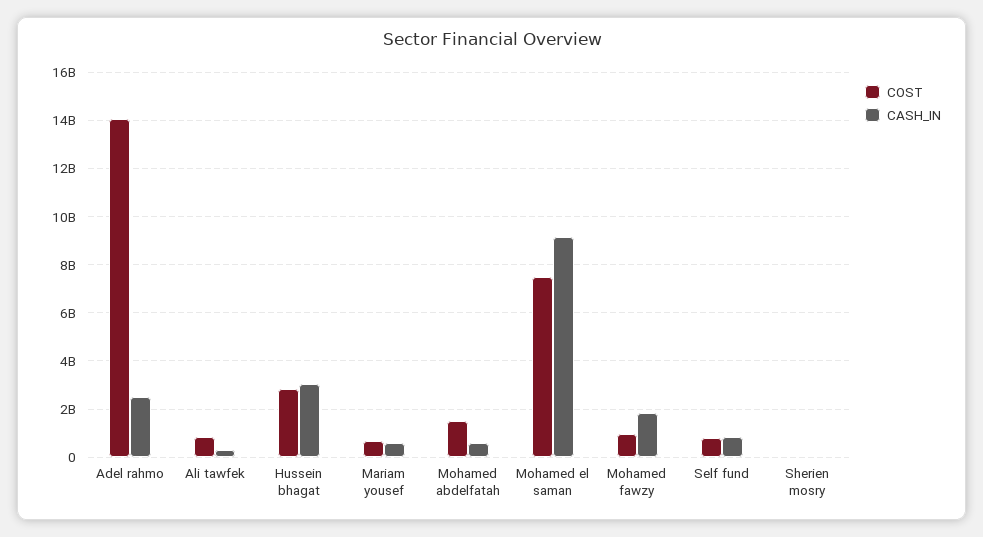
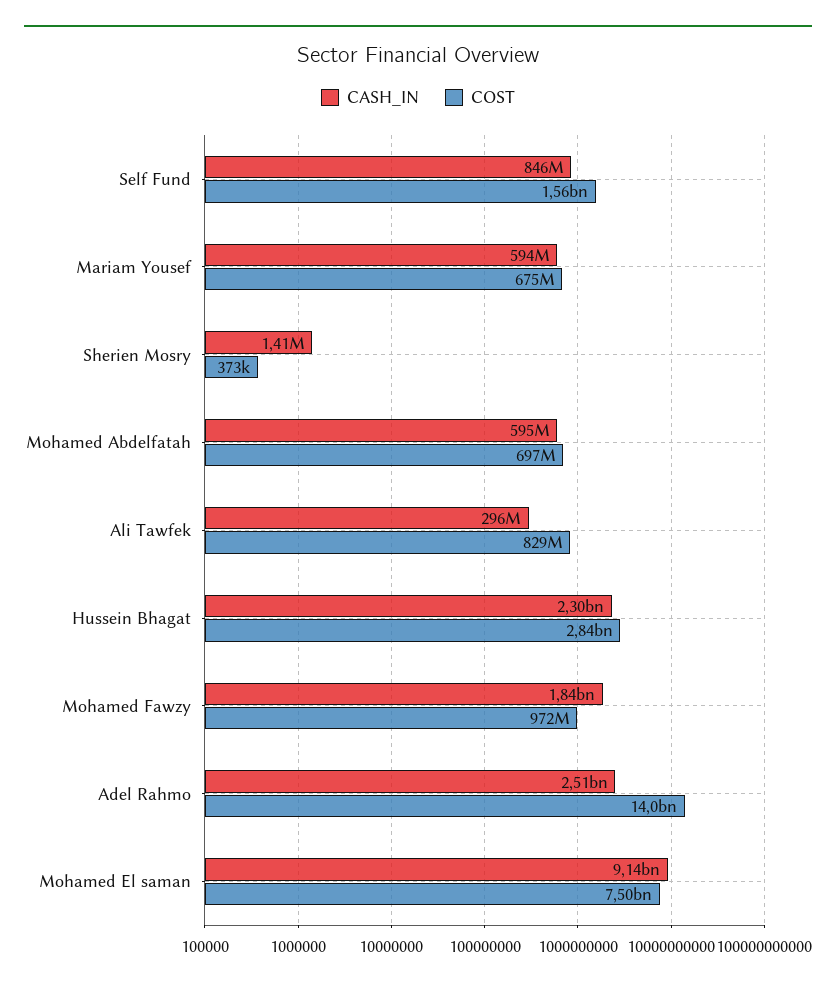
CASH_IN, Hussein bhagat: 3000000000 -> 2300000000
COST, Mohamed abdelfatah: 1500000000 -> 697000000
COST, Self fund: 750000000 -> 1560000000

